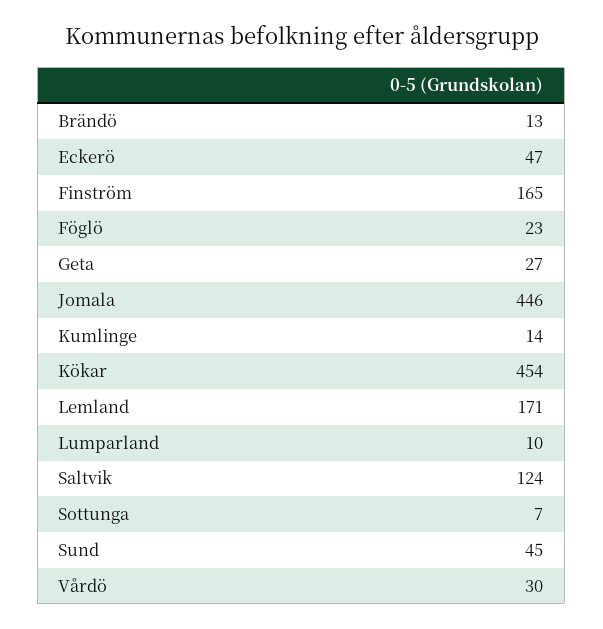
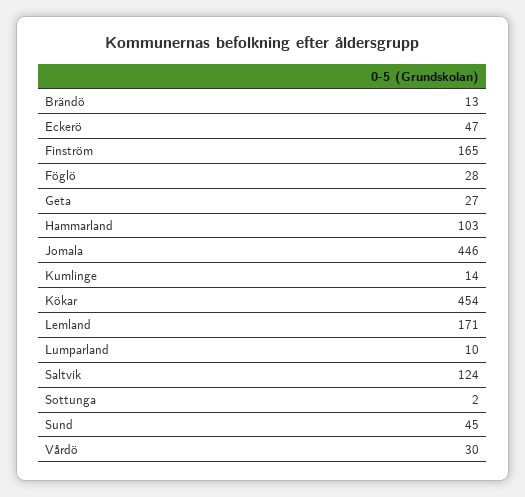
Föglö: 23 -> 28
Sottunga: 7 -> 2
Hammarland: none -> 103

